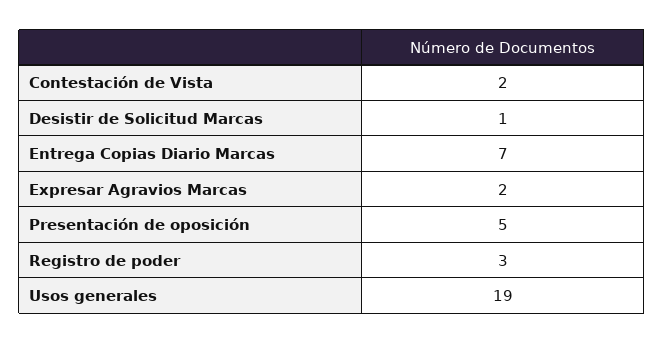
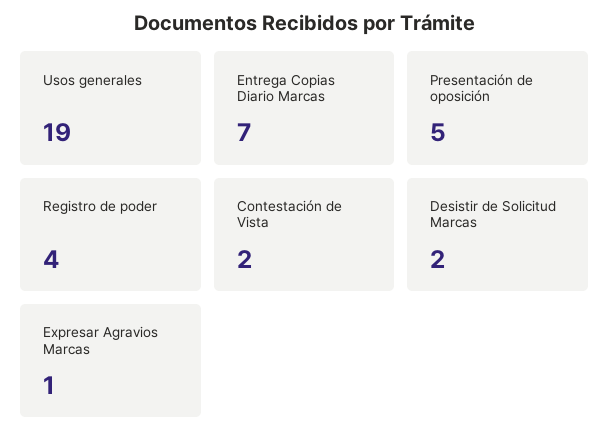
Desistir de Solicitud Marcas: 1 -> 2
Expresar Agravios Marcas: 2 -> 1
Registro de poder: 3 -> 4

